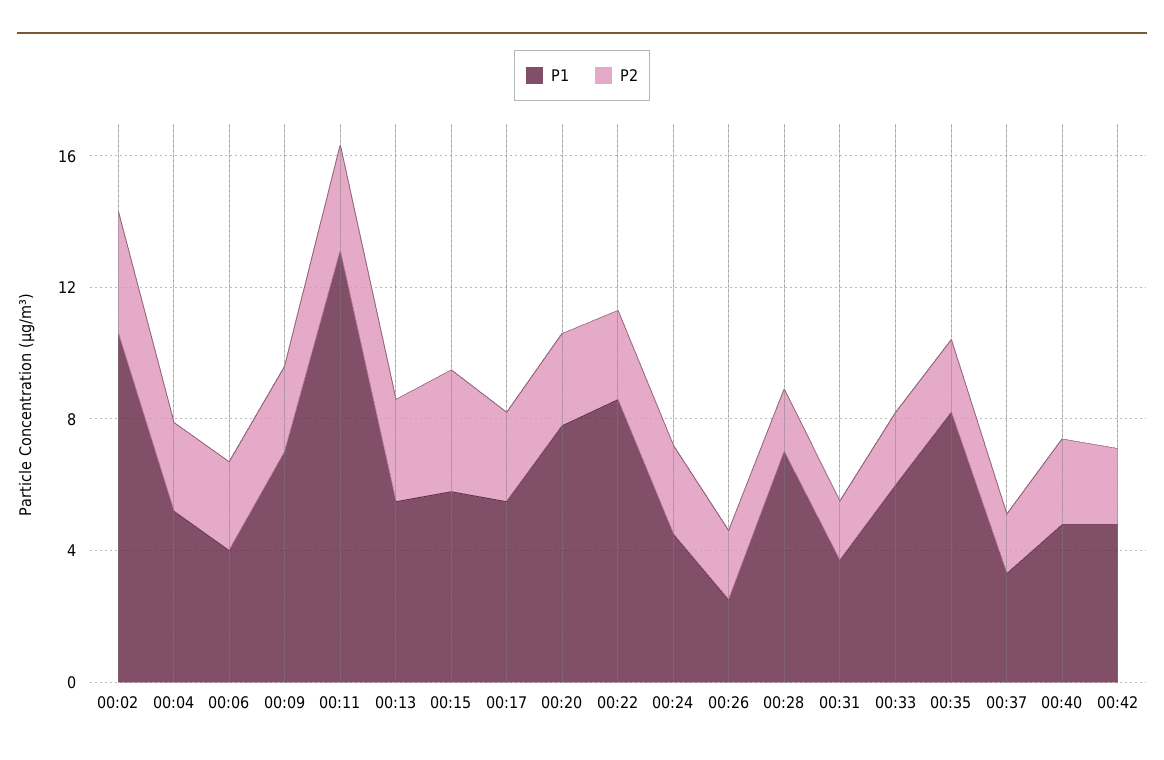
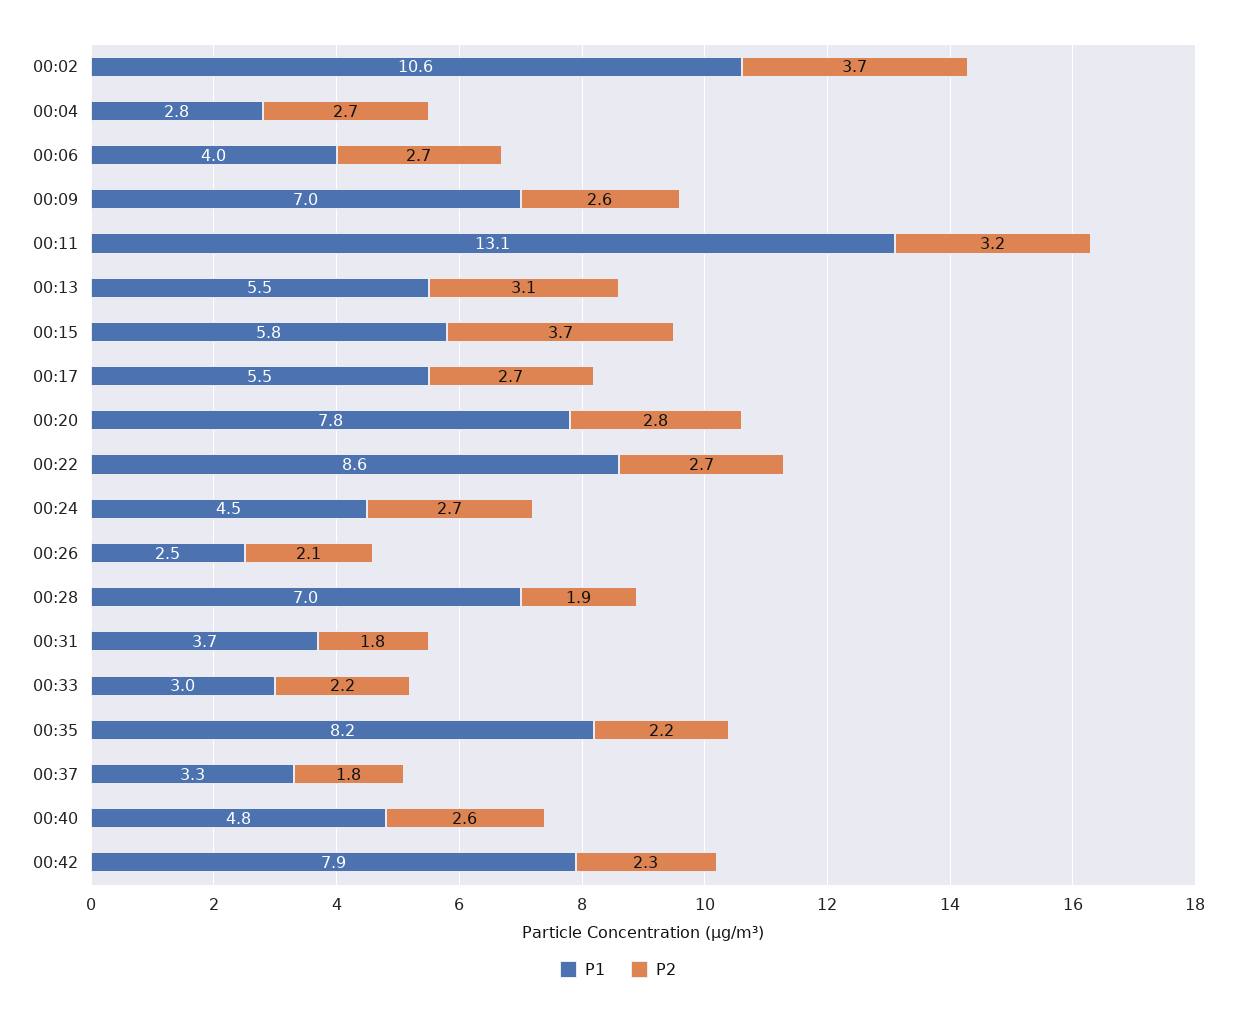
P1, 00:04: 5 -> 2.8
P1, 00:33: 6 -> 3
P1, 00:42: 5 -> 7.9

